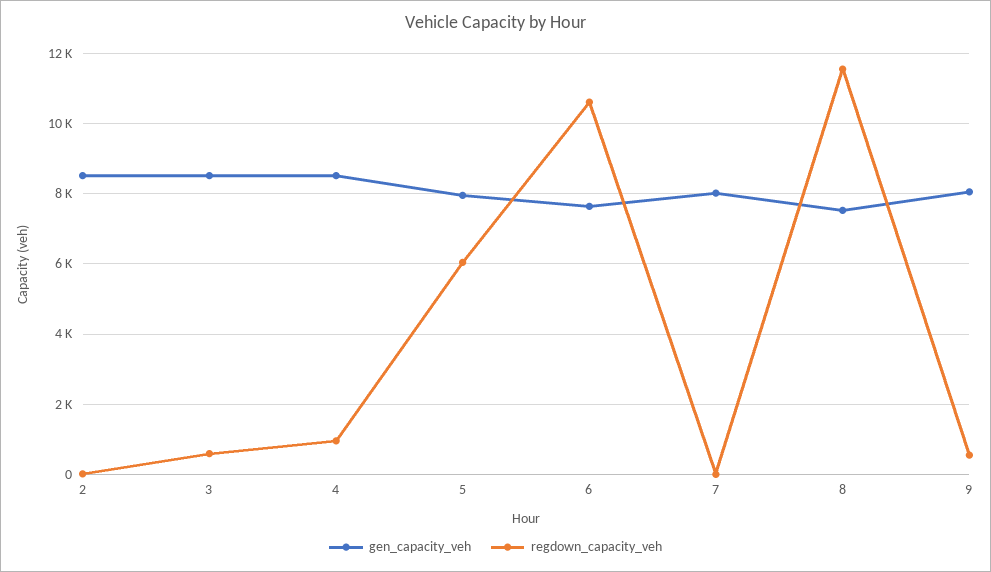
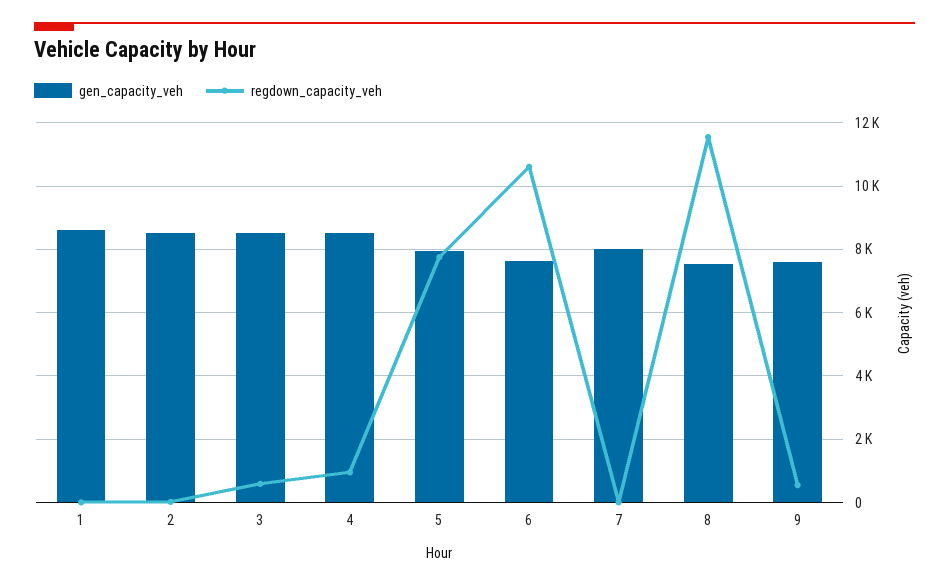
regdown_capacity_veh, 5: 6000 -> 7800
gen_capacity_veh, 9: 8000 -> 7600
gen_capacity_veh, 1: none -> 8600
regdown_capacity_veh, 1: none -> 0

